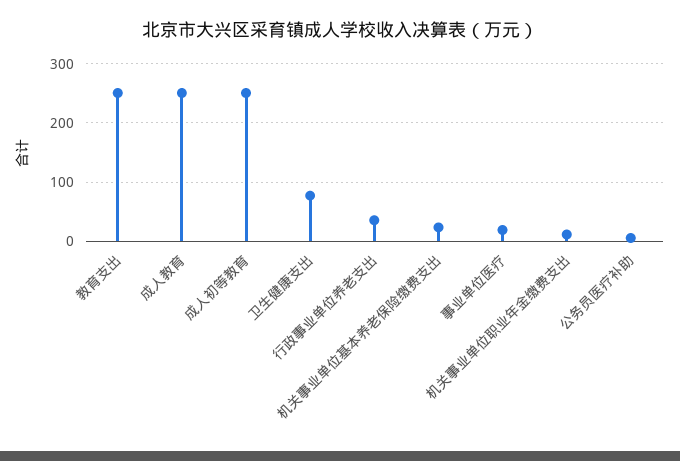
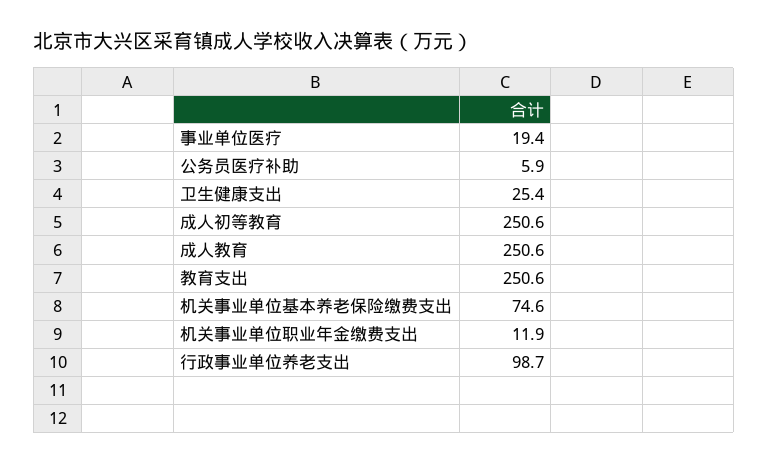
卫生健康支出: 80 -> 25.4
行政事业单位养老支出: 40 -> 98.7
机关事业单位基本养老保险缴费支出: 20 -> 74.6

